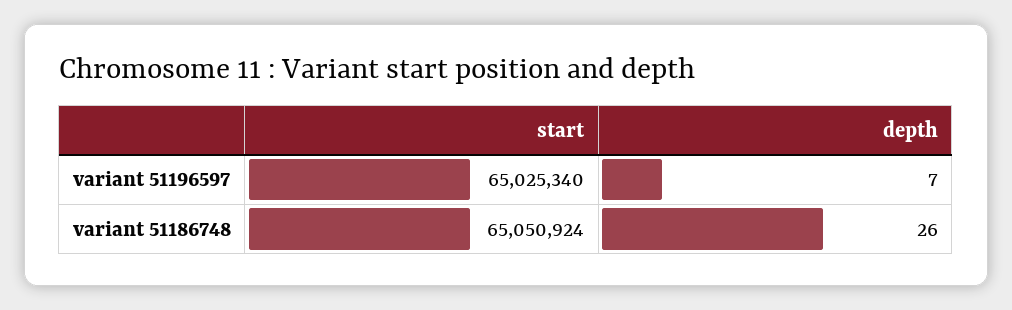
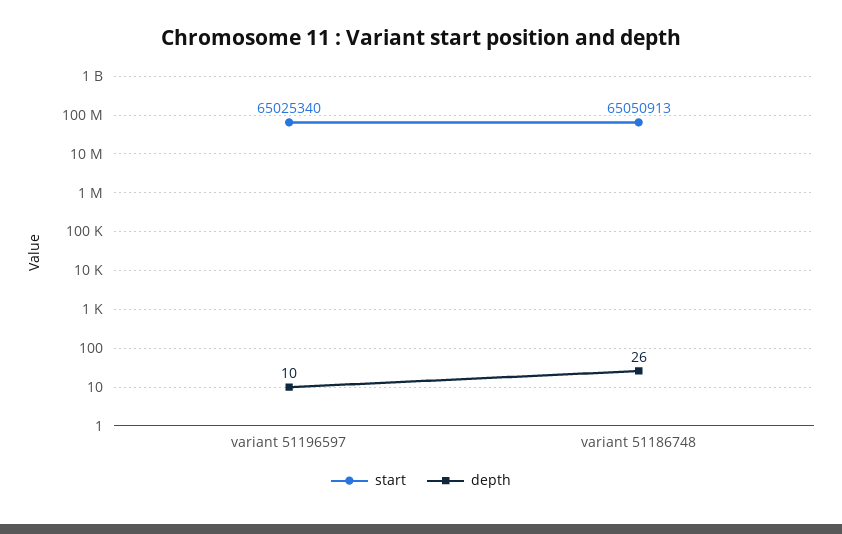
depth, variant 51196597: 7 -> 10
start, variant 51186748: 65050924 -> 65050913

